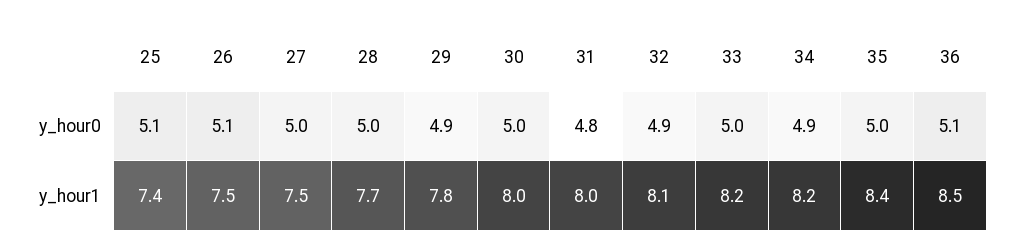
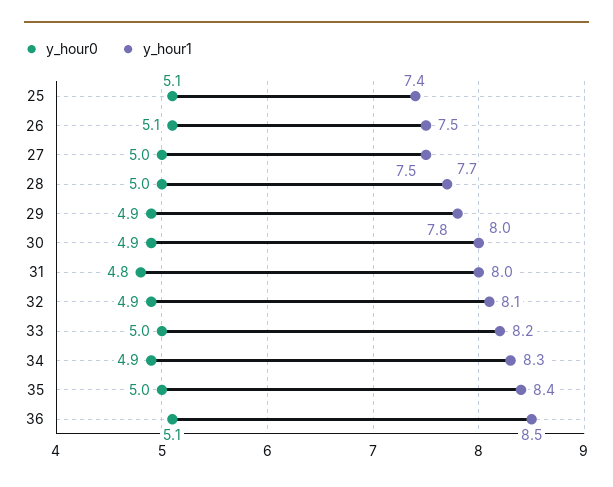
y_hour0, 30: 5 -> 4.9
y_hour1, 34: 8.2 -> 8.3

